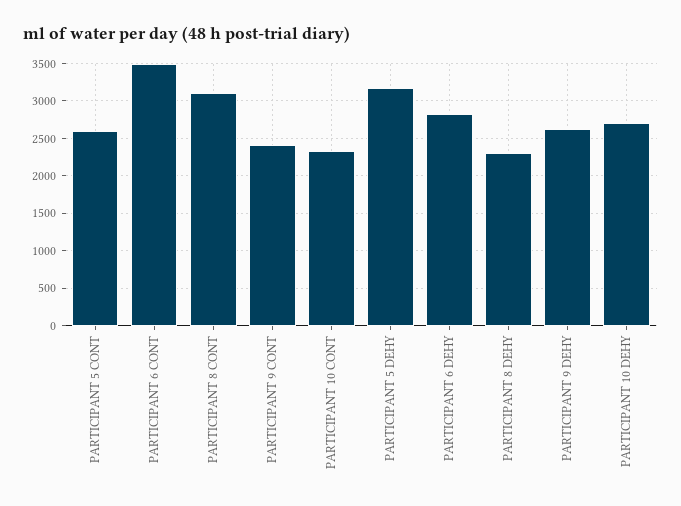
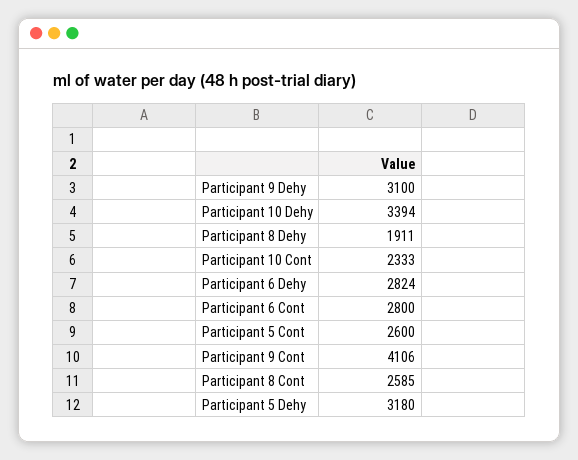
PARTICIPANT 6 CONT: 3500 -> 2800
PARTICIPANT 8 CONT: 3100 -> 2585
PARTICIPANT 9 CONT: 2400 -> 4106
PARTICIPANT 8 DEHY: 2300 -> 1911
PARTICIPANT 9 DEHY: 2600 -> 3100
PARTICIPANT 10 DEHY: 2700 -> 3394

